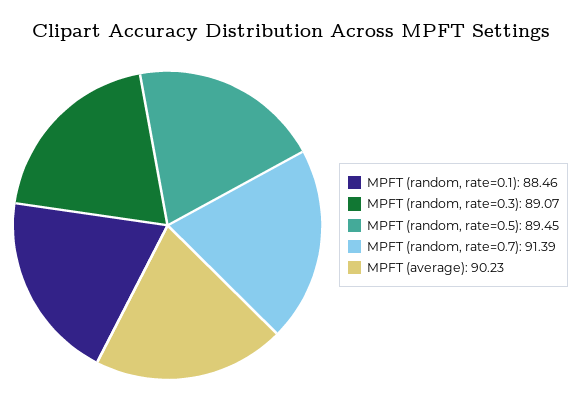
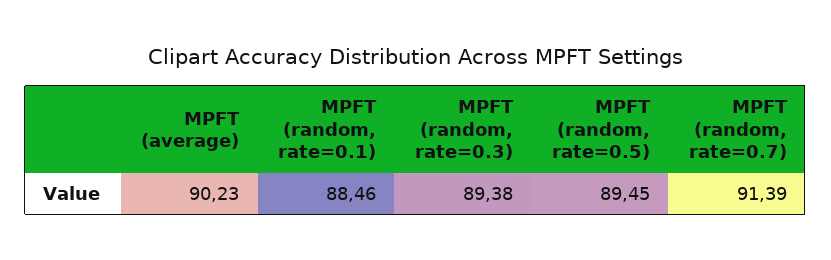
MPFT (random, rate=0.3): 89.07 -> 89.38

